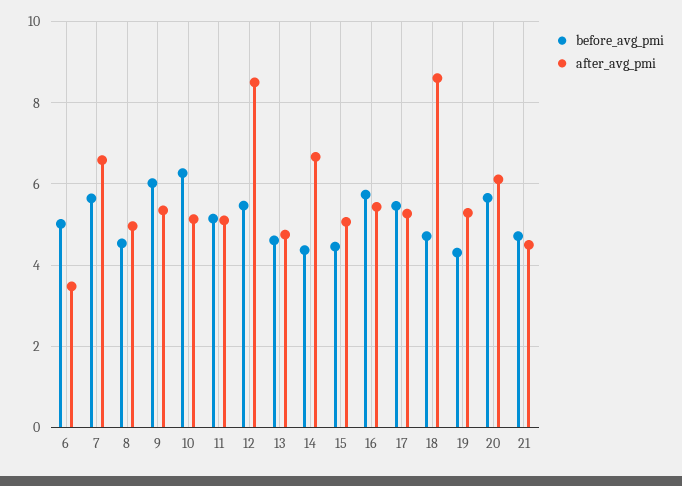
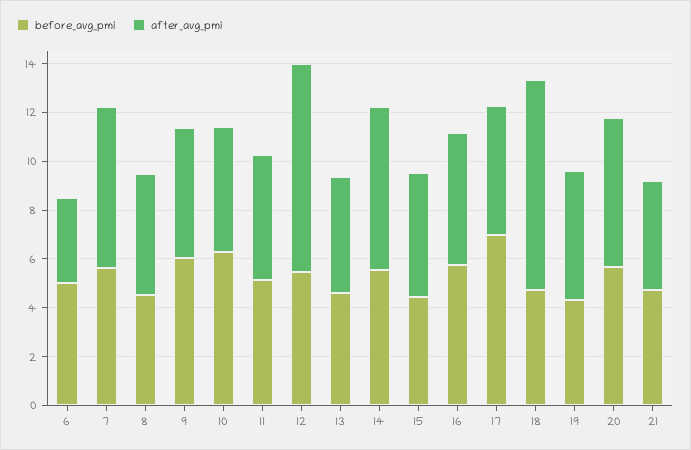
before_avg_pmi, 14: 4.4 -> 5.5
before_avg_pmi, 17: 5.4 -> 7

